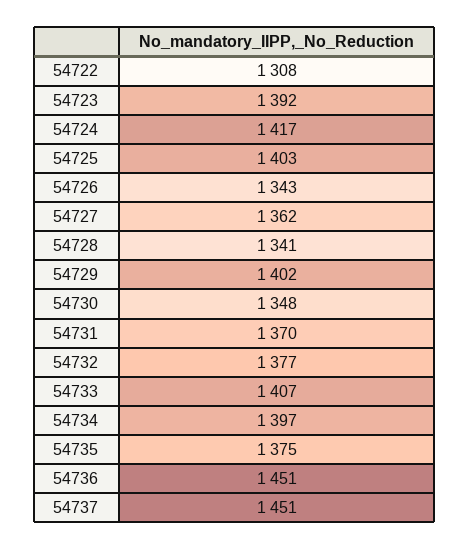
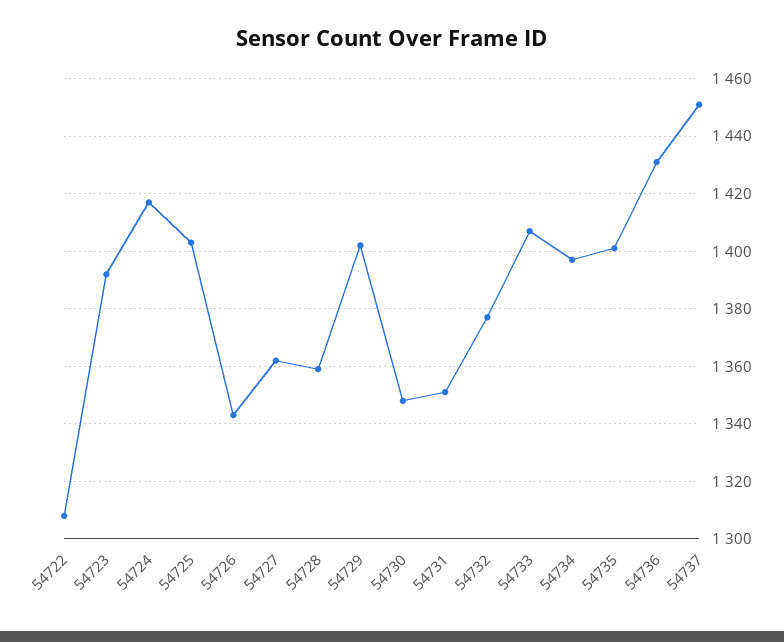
54728: 1341 -> 1360
54731: 1370 -> 1350
54735: 1375 -> 1400
54736: 1451 -> 1430

